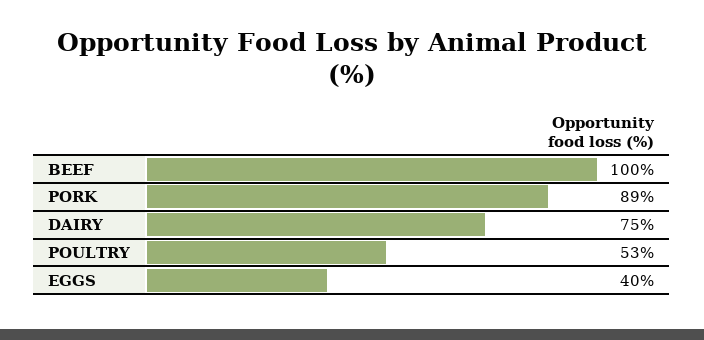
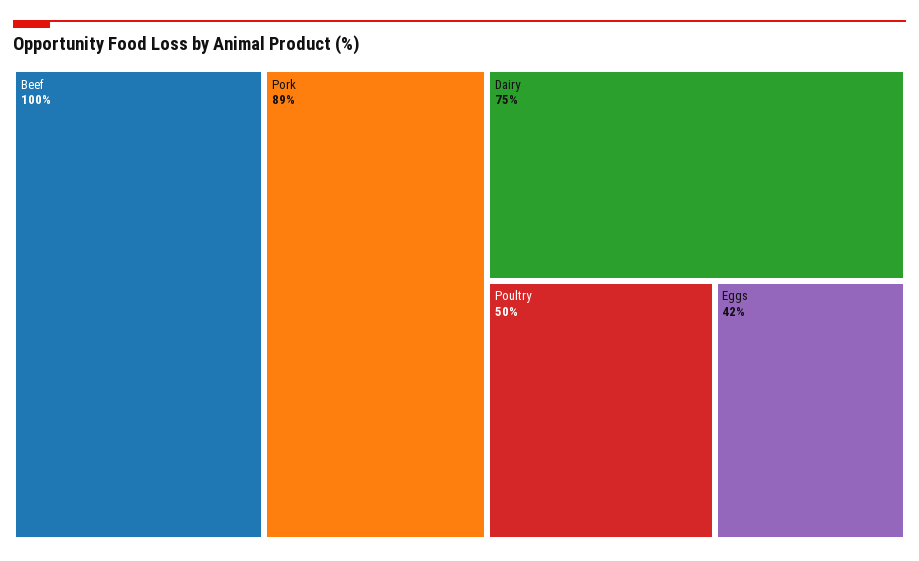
POULTRY: 53 -> 50
EGGS: 40 -> 42

